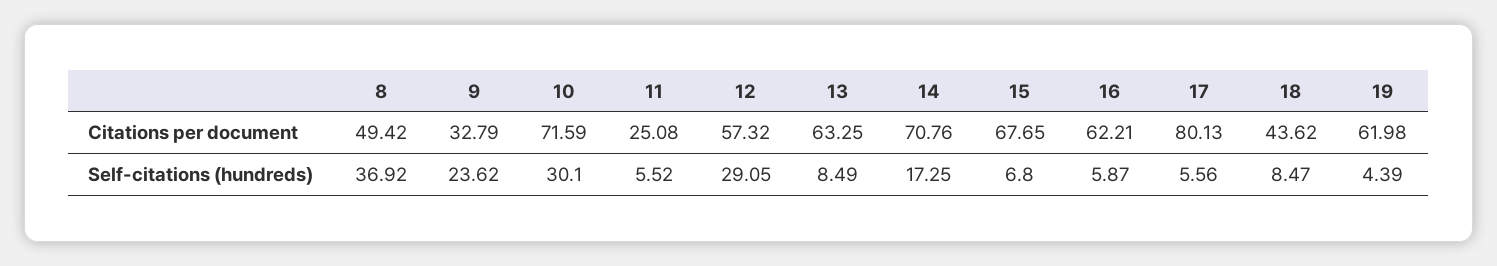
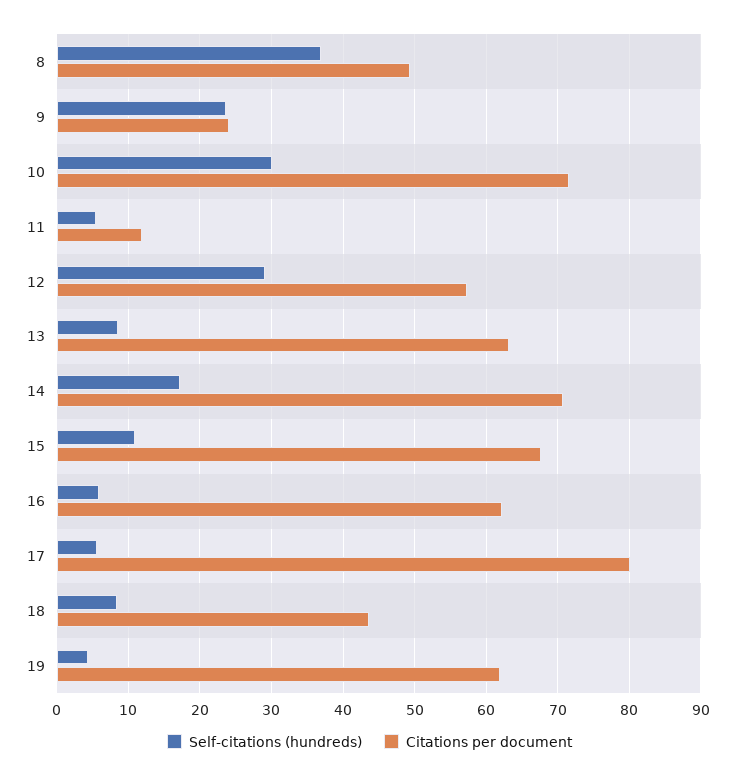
Citations per document, 9: 32.79 -> 24
Citations per document, 11: 25.08 -> 12
Self-citations (hundreds), 15: 6.8 -> 11

